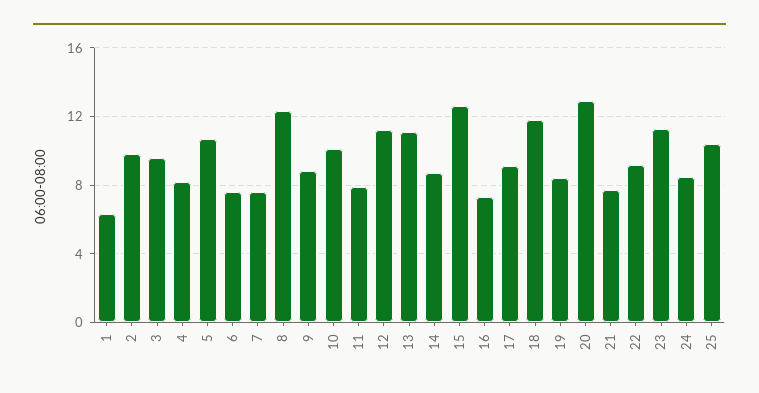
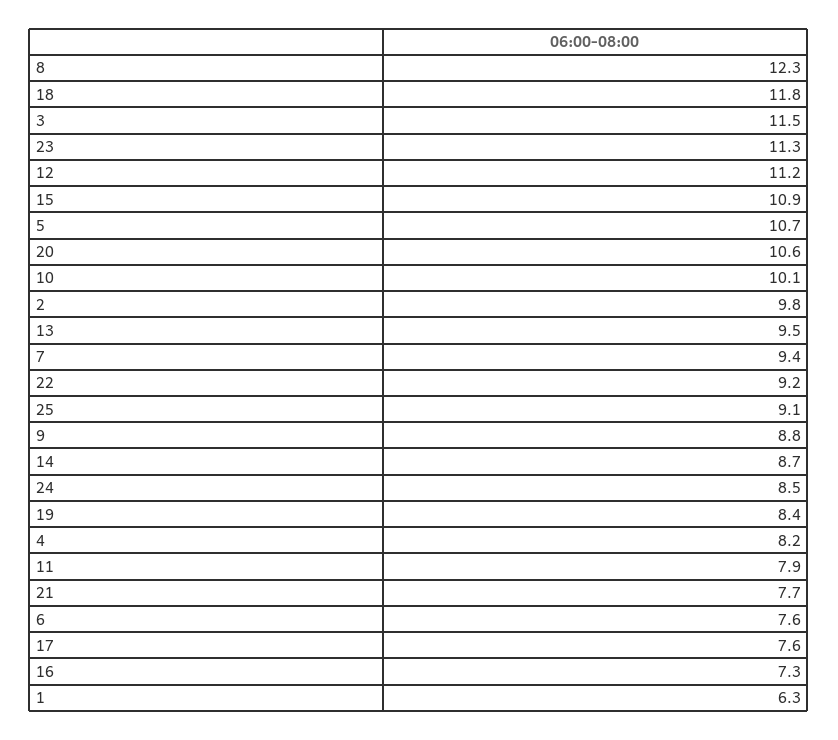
3: 9.5 -> 11.5
7: 7.5 -> 9.4
13: 11 -> 9.5
15: 12.5 -> 10.9
17: 9 -> 7.6
20: 13 -> 10.6
25: 10.5 -> 9.1

